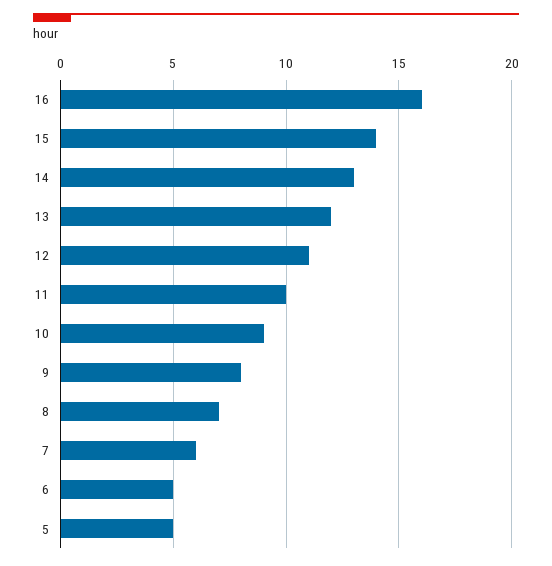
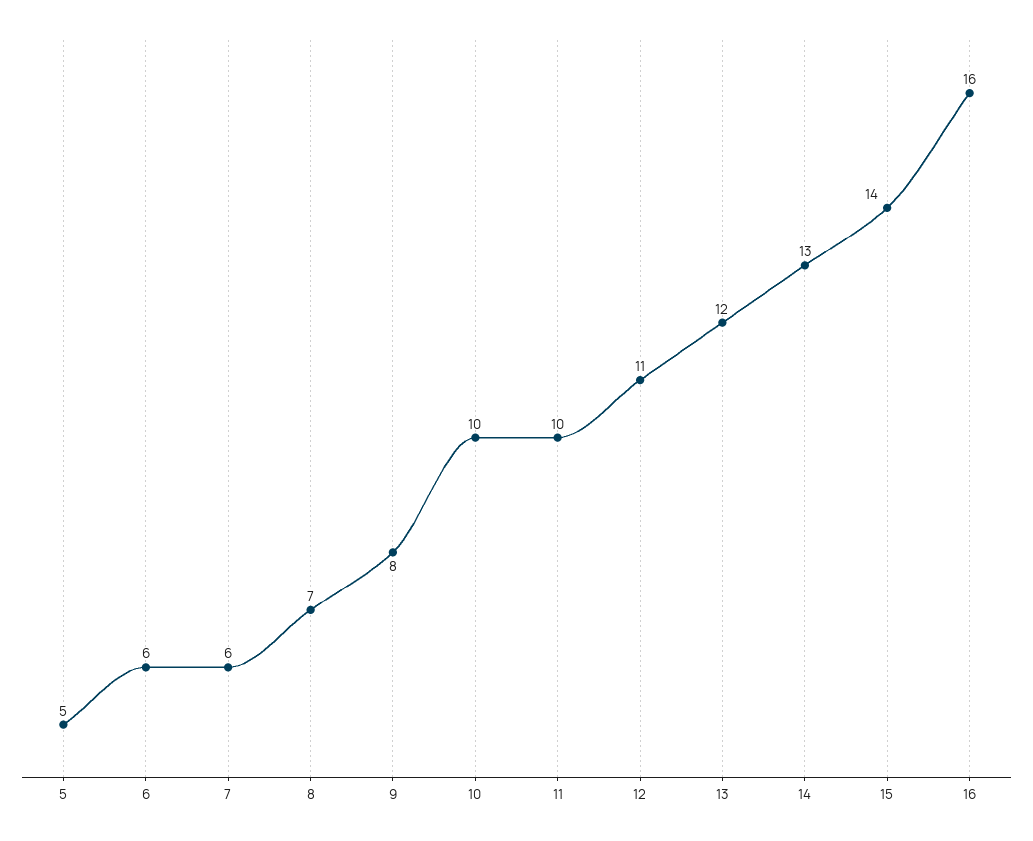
10: 9 -> 10
6: 5 -> 6

